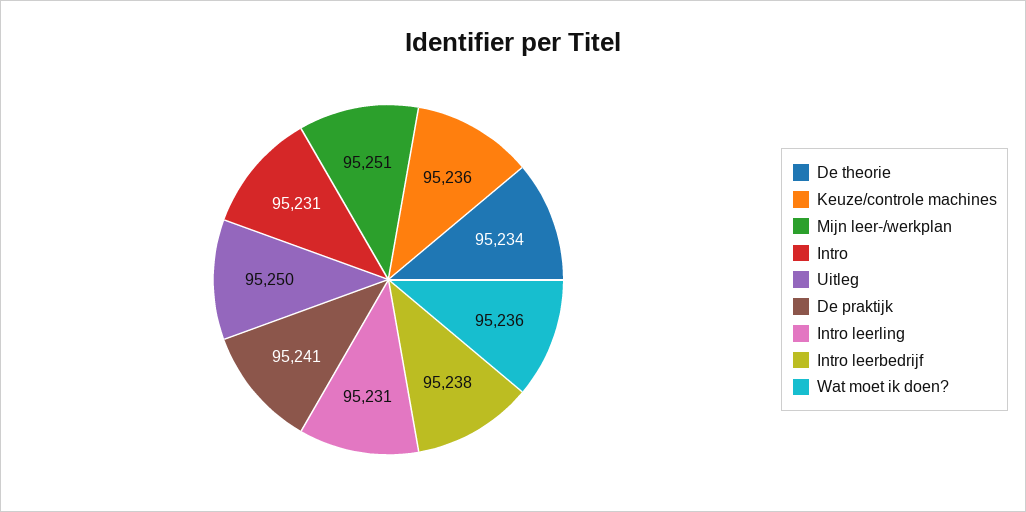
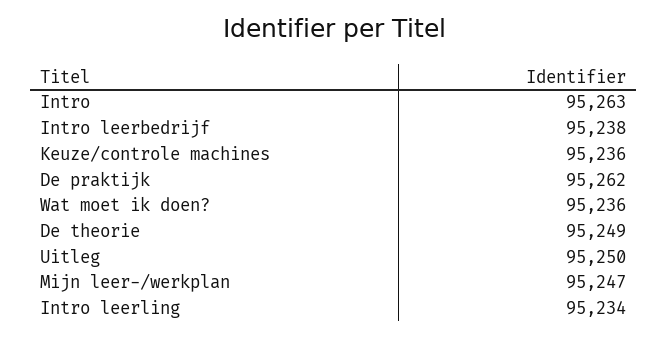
De theorie: 95234 -> 95249
Mijn leer-/werkplan: 95251 -> 95247
Intro: 95231 -> 95263
De praktijk: 95241 -> 95262
Intro leerling: 95231 -> 95234

